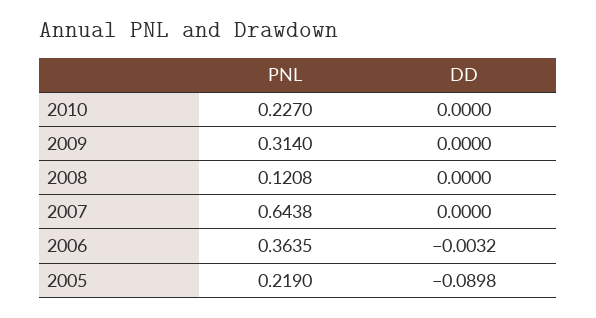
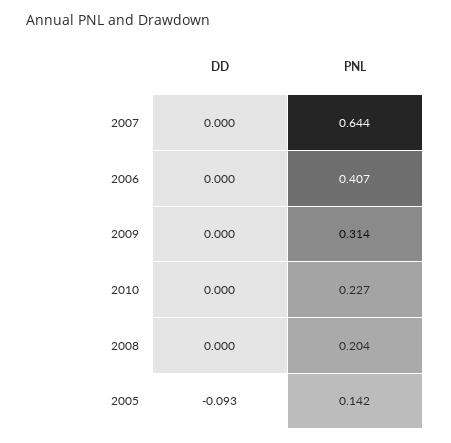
PNL, 2008: 0.1208 -> 0.204
PNL, 2006: 0.3635 -> 0.407
DD, 2006: -0.0032 -> 0
PNL, 2005: 0.219 -> 0.142
DD, 2005: -0.0898 -> -0.093

